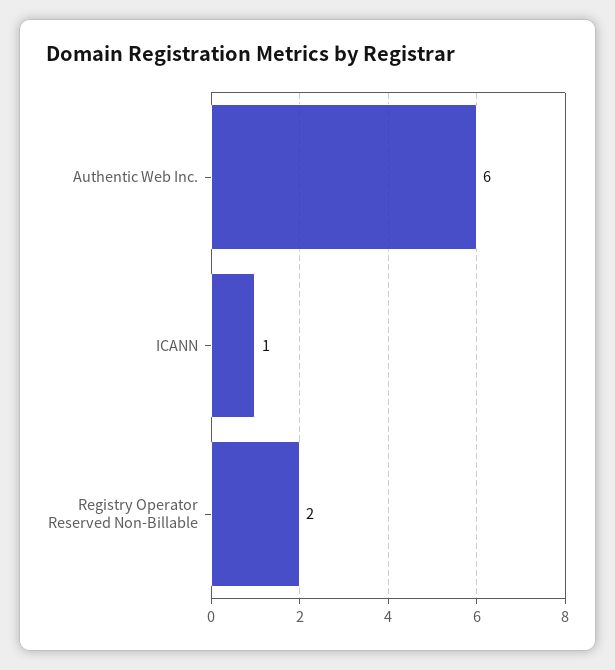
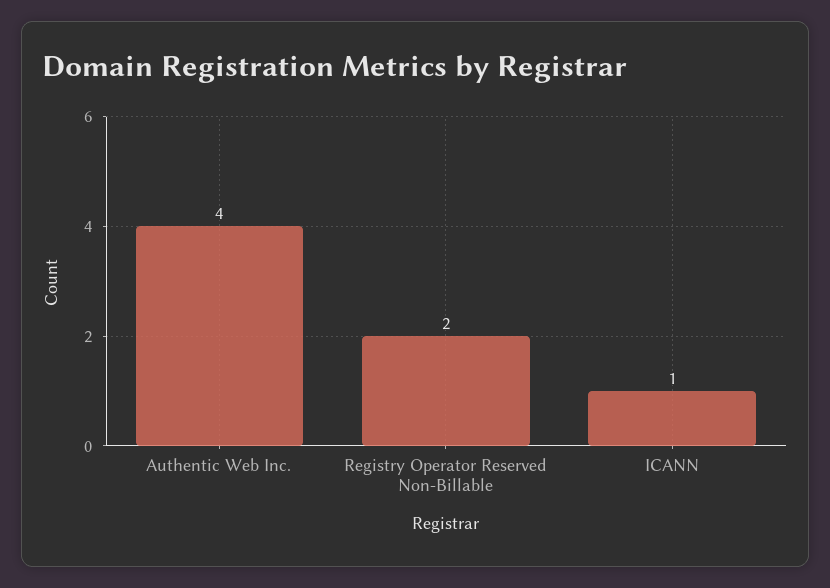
Authentic Web Inc.: 6 -> 4

